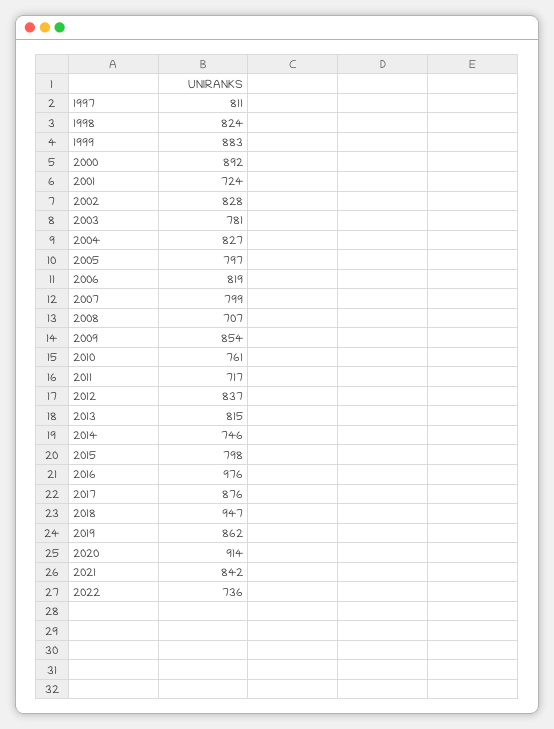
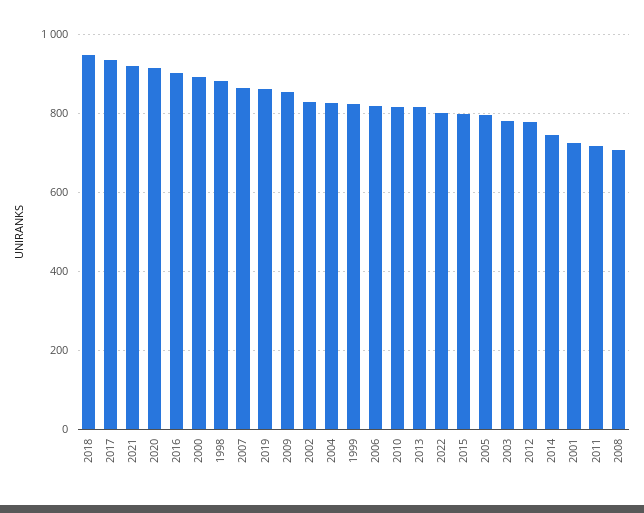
1997: 811 -> none
1998: 824 -> 880
1999: 883 -> 820
2007: 799 -> 860
2010: 761 -> 820
2012: 837 -> 780
2016: 976 -> 900
2017: 876 -> 940
2021: 842 -> 920
2022: 736 -> 800

